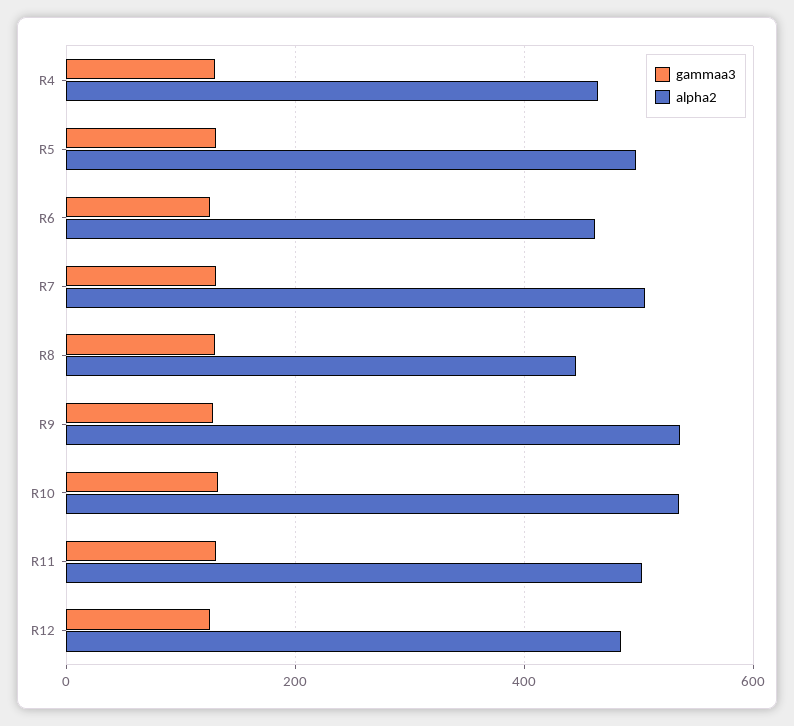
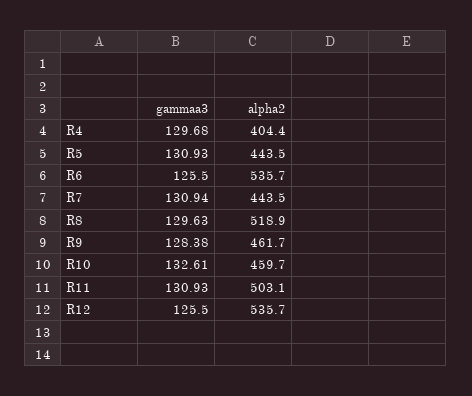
alpha2, R4: 460 -> 404.4
alpha2, R5: 500 -> 443.5
alpha2, R6: 460 -> 535.7
alpha2, R7: 500 -> 443.5
alpha2, R8: 440 -> 518.9
alpha2, R9: 540 -> 461.7
alpha2, R10: 540 -> 459.7
alpha2, R12: 480 -> 535.7

